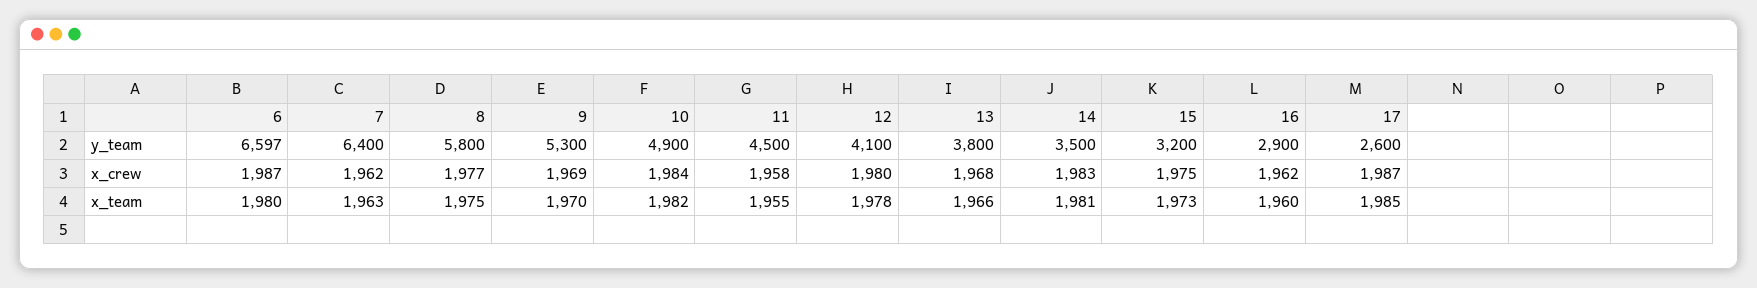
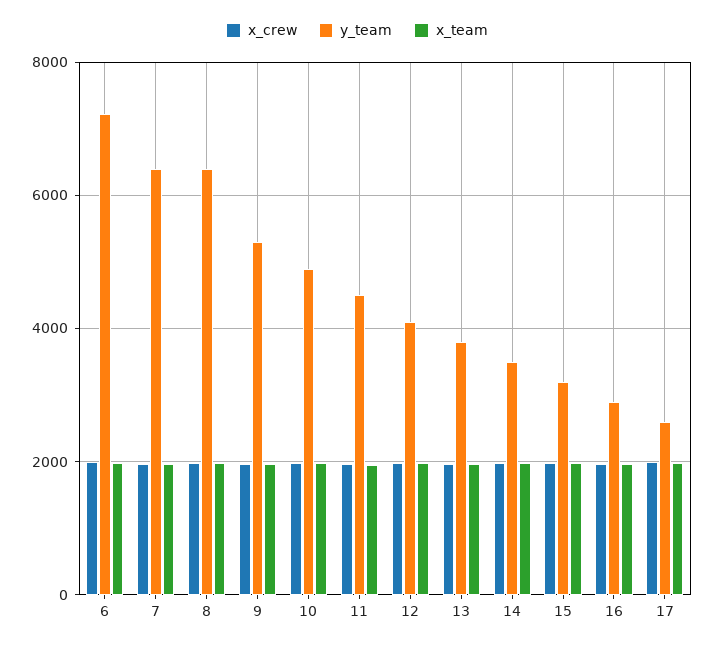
y_team, 6: 6597 -> 7200
y_team, 8: 5800 -> 6400

